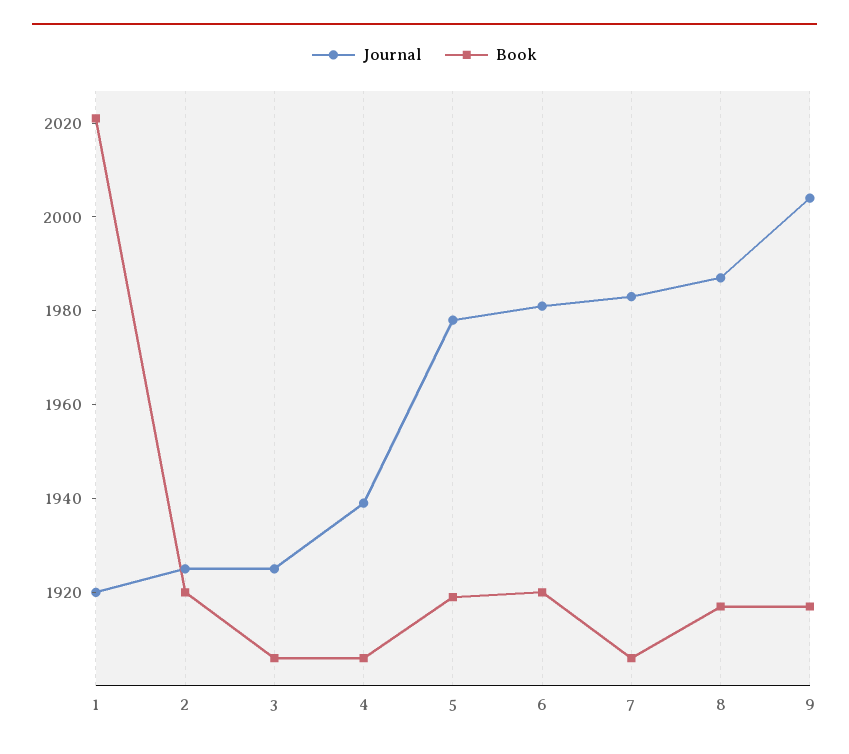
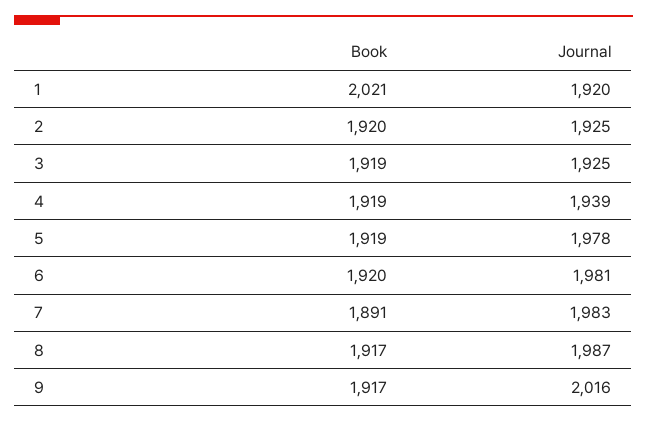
Book, 3: 1905 -> 1919
Book, 4: 1905 -> 1919
Book, 7: 1905 -> 1891
Journal, 9: 2005 -> 2016

